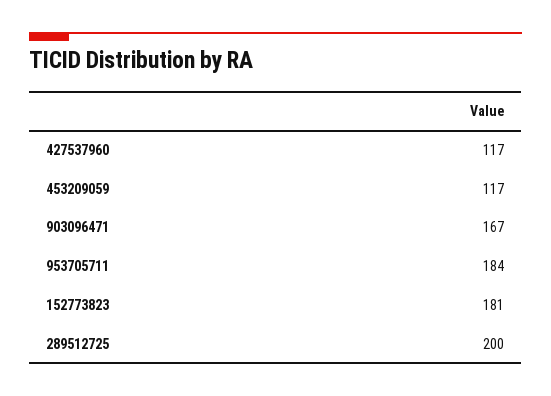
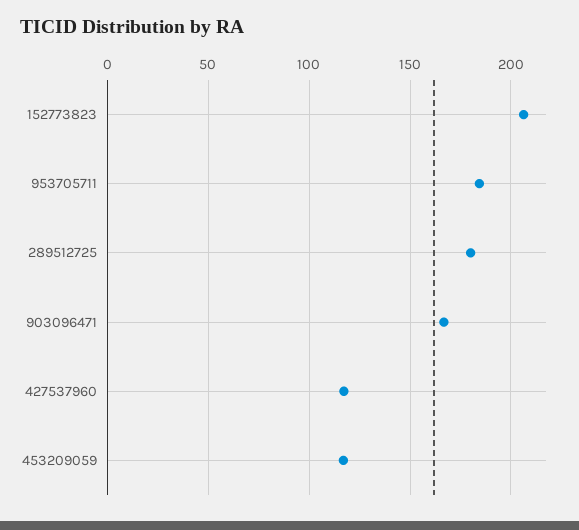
152773823: 181 -> 205
289512725: 200 -> 180

